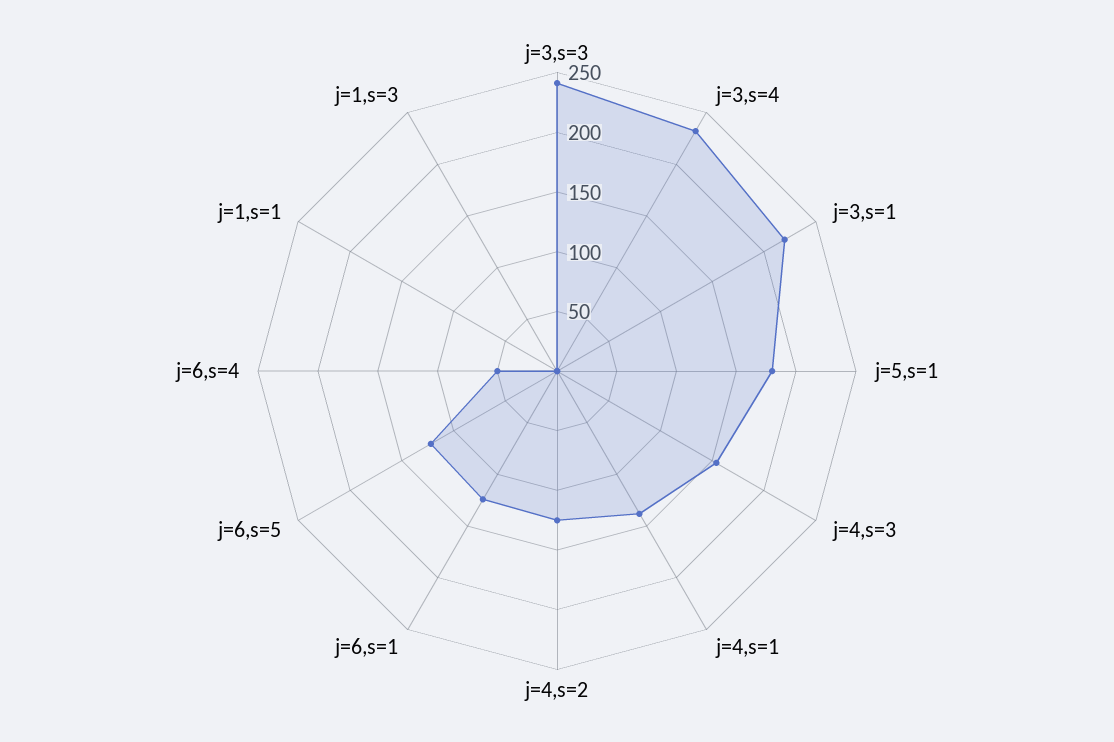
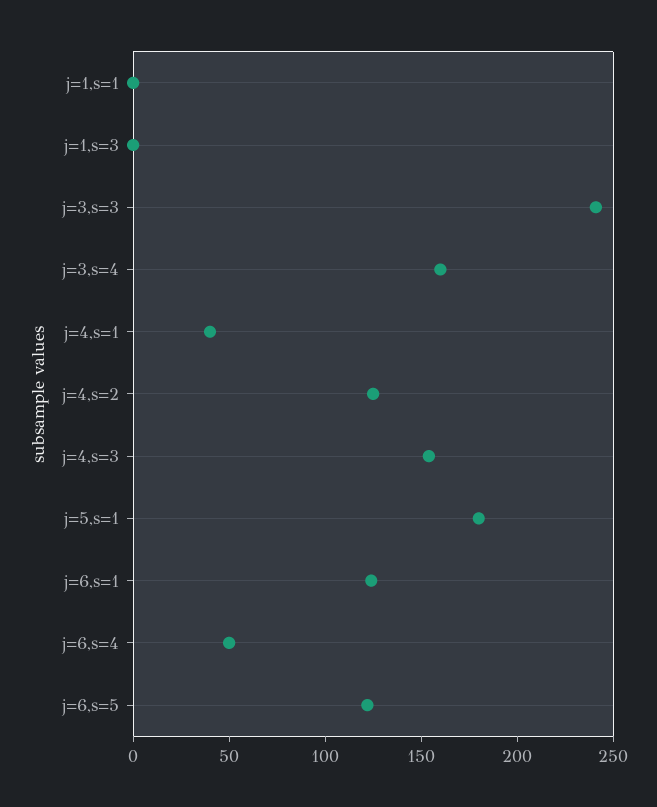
j=3,s=4: 230 -> 160
j=3,s=1: 220 -> none
j=4,s=1: 140 -> 40

